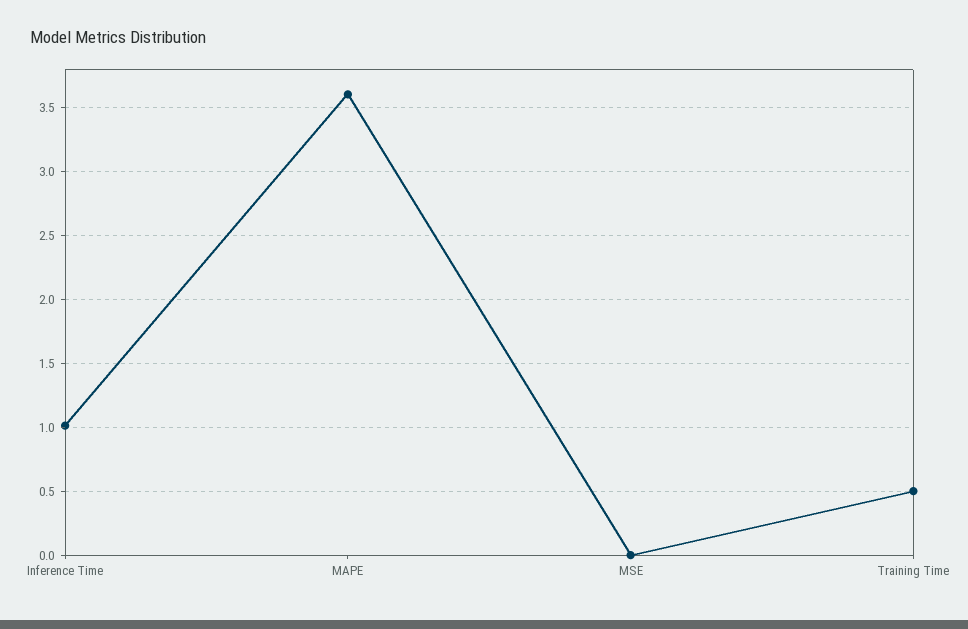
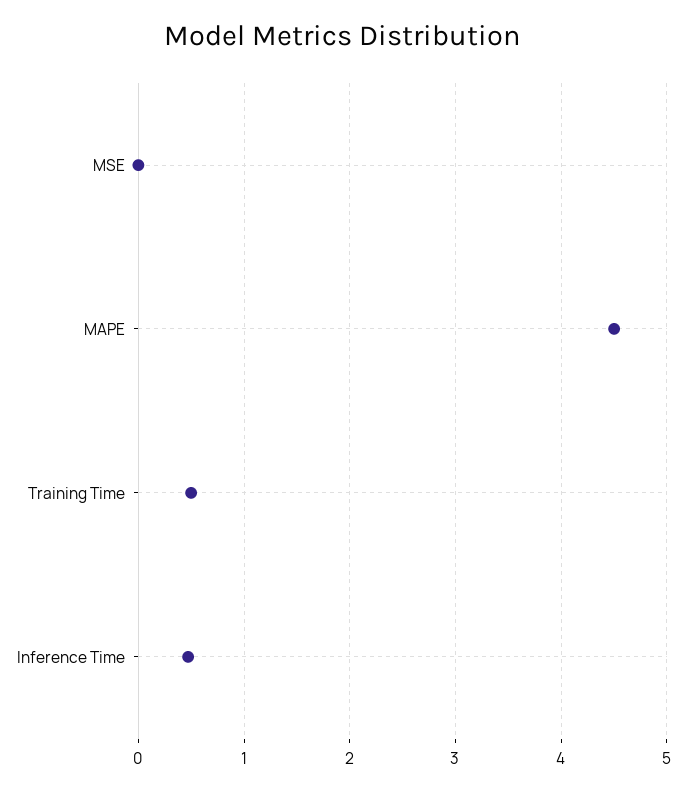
Inference Time: 1 -> 0.5
MAPE: 3.6 -> 4.5

